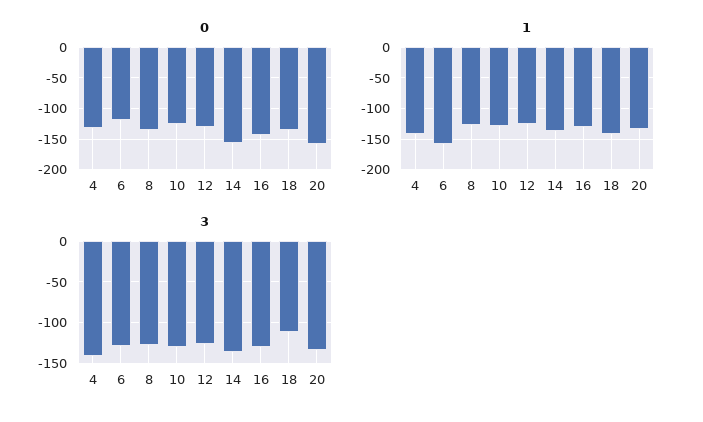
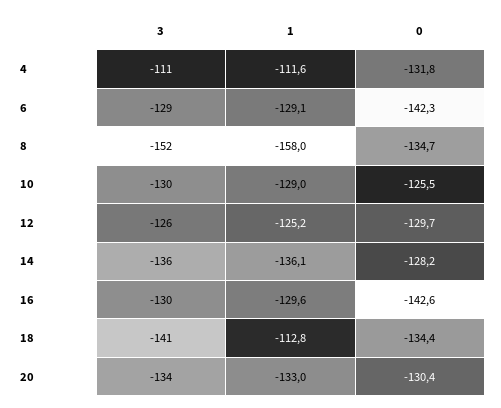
0, 6: -120 -> -142.3
0, 14: -160 -> -128.2
0, 20: -160 -> -130.4
1, 4: -140 -> -111.6
1, 6: -160 -> -129.1
1, 8: -130 -> -158
1, 18: -140 -> -112.8
3, 4: -140 -> -111
3, 8: -130 -> -152
3, 18: -110 -> -141

